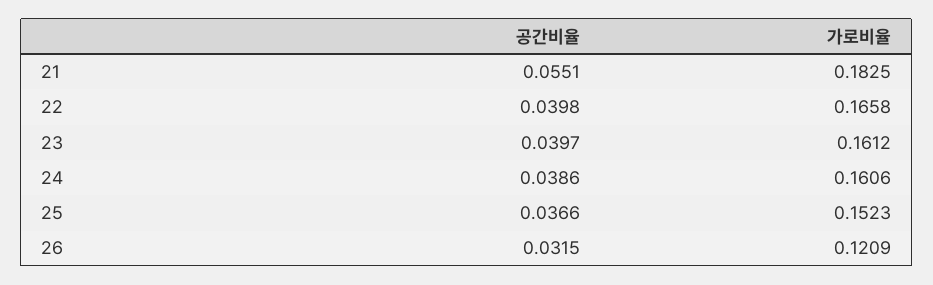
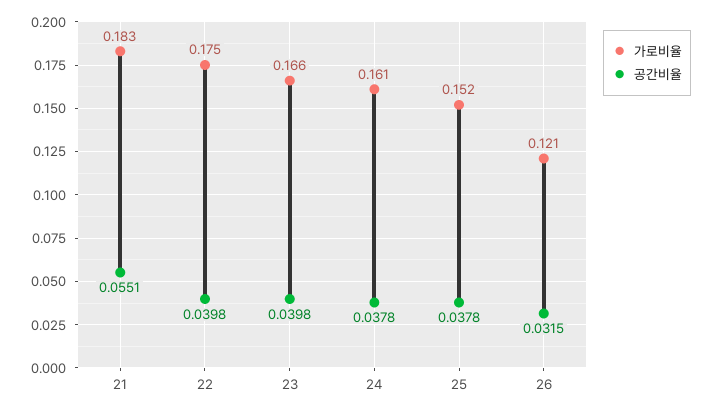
가로비율, 22: 0.1658 -> 0.175
공간비율, 23: 0.0397 -> 0.0398
가로비율, 23: 0.1612 -> 0.166
공간비율, 24: 0.0386 -> 0.0378
공간비율, 25: 0.0366 -> 0.0378

